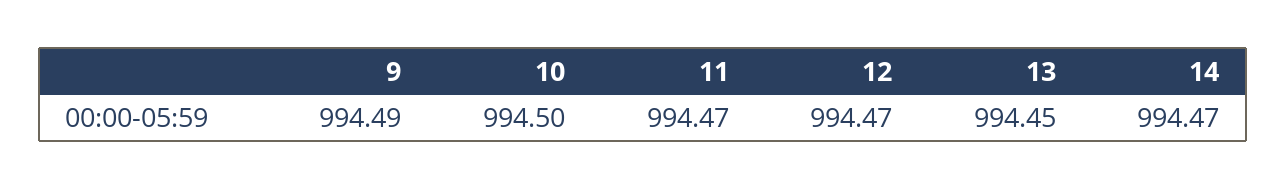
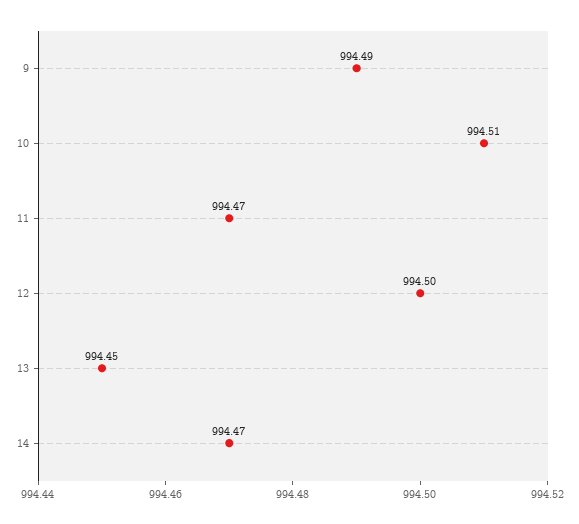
10: 994.5 -> 994.51
12: 994.47 -> 994.5

